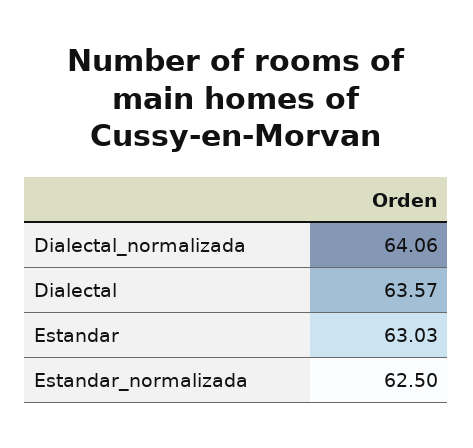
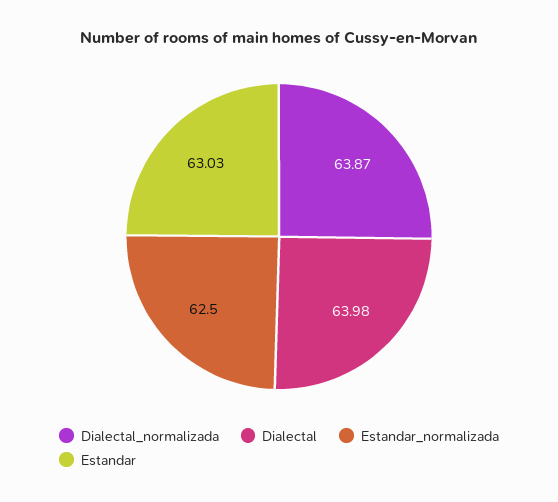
Dialectal_normalizada: 64.06 -> 63.87
Dialectal: 63.57 -> 63.98

